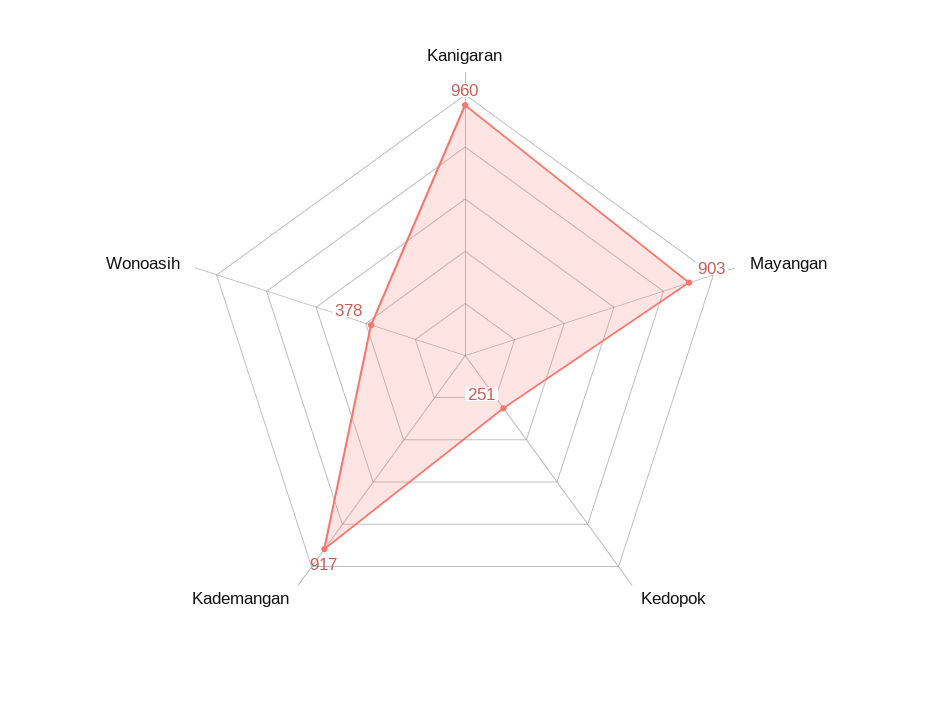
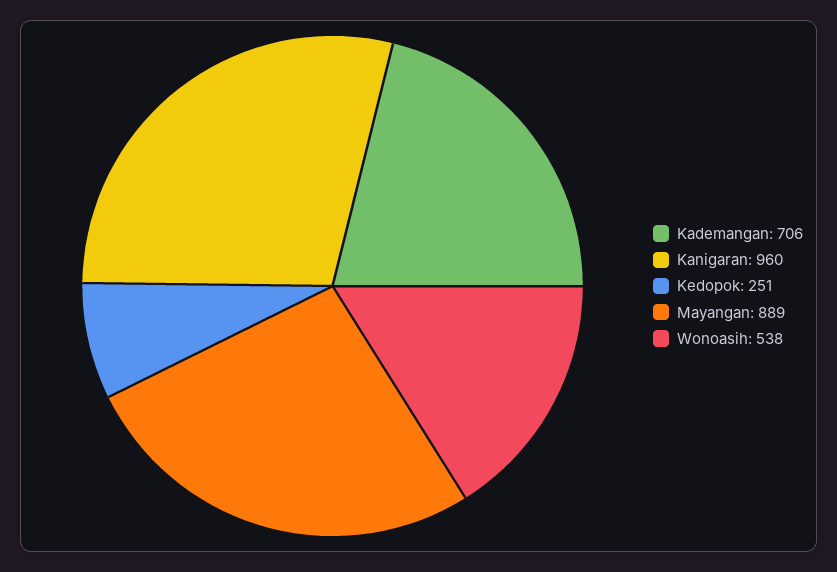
Mayangan: 903 -> 889
Kademangan: 917 -> 706
Wonoasih: 378 -> 538

